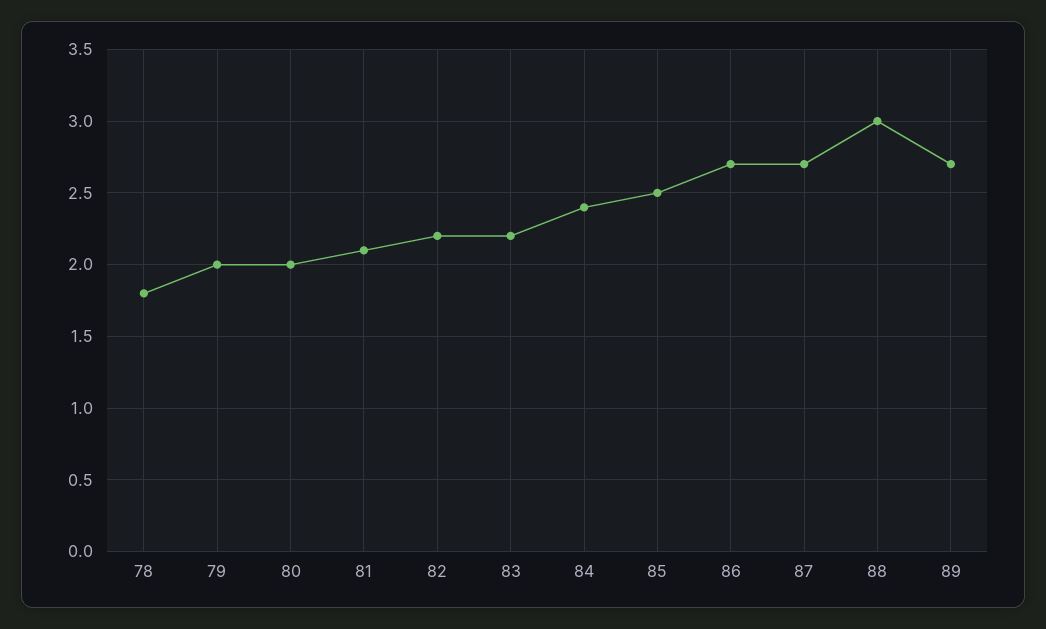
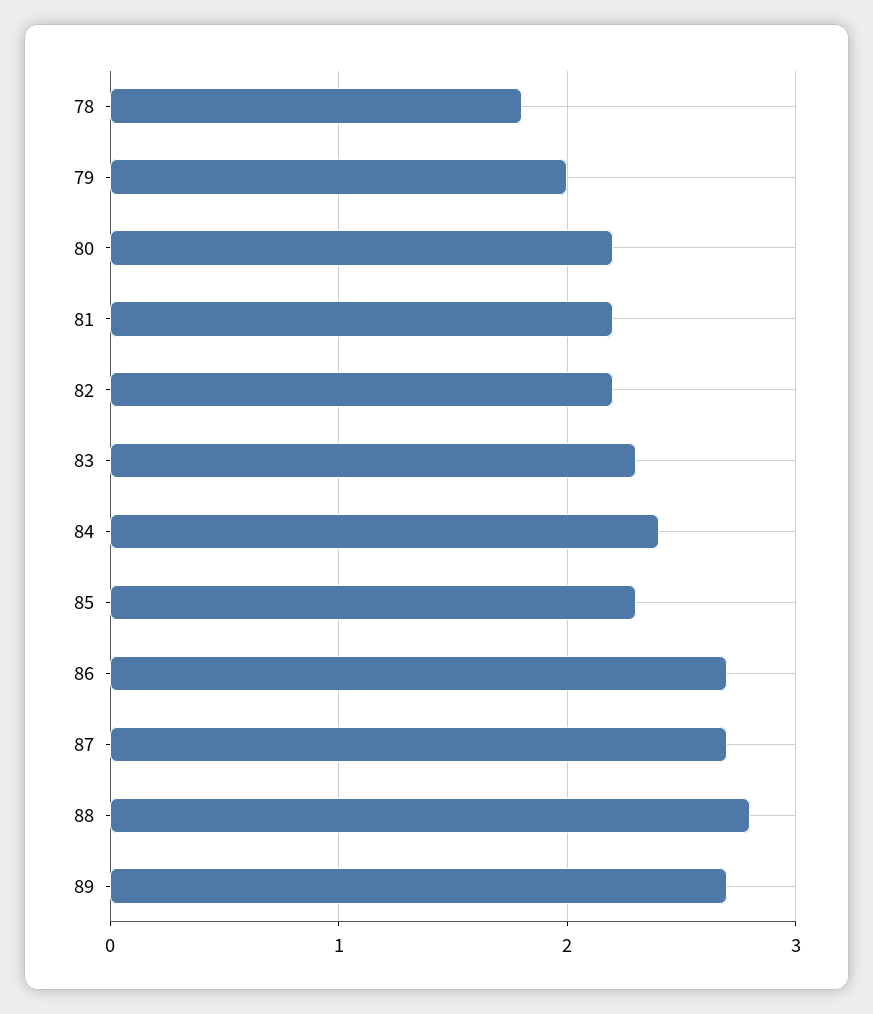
80: 2 -> 2.2
81: 2.1 -> 2.2
83: 2.2 -> 2.3
85: 2.5 -> 2.3
88: 3 -> 2.8

